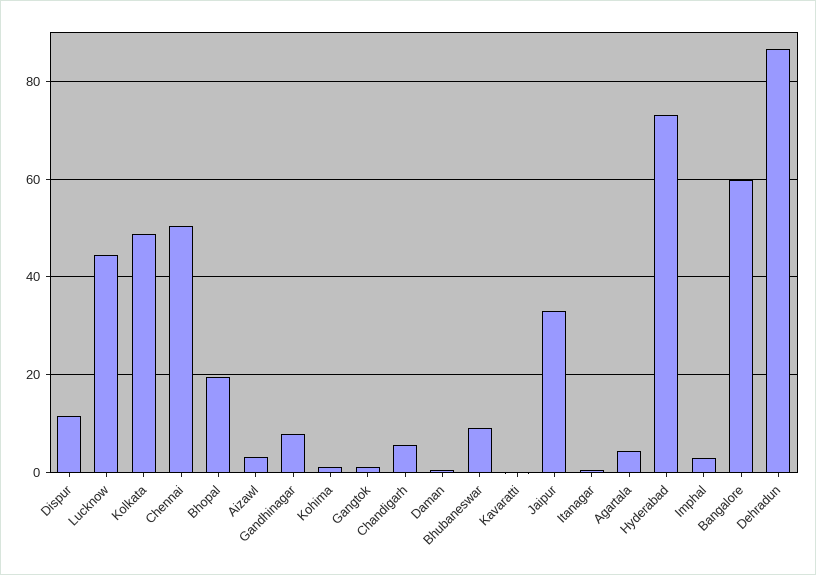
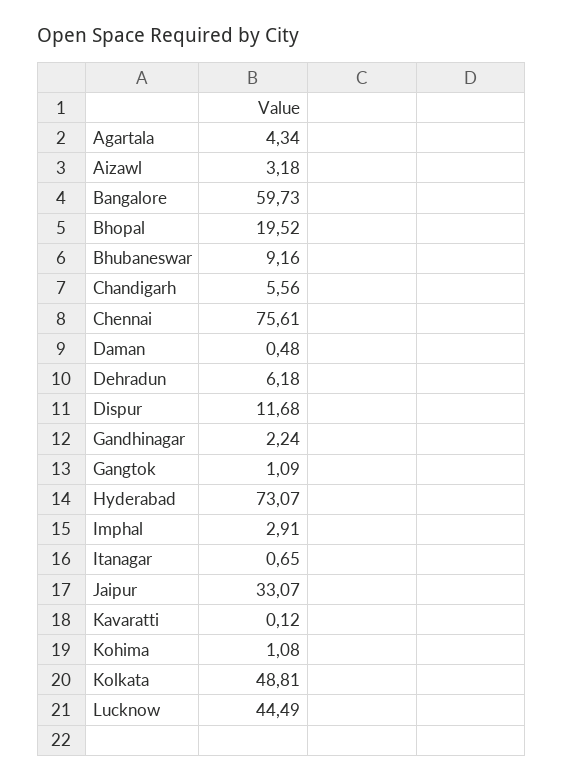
Chennai: 50 -> 75.61
Gandhinagar: 8 -> 2.24
Dehradun: 86 -> 6.18

